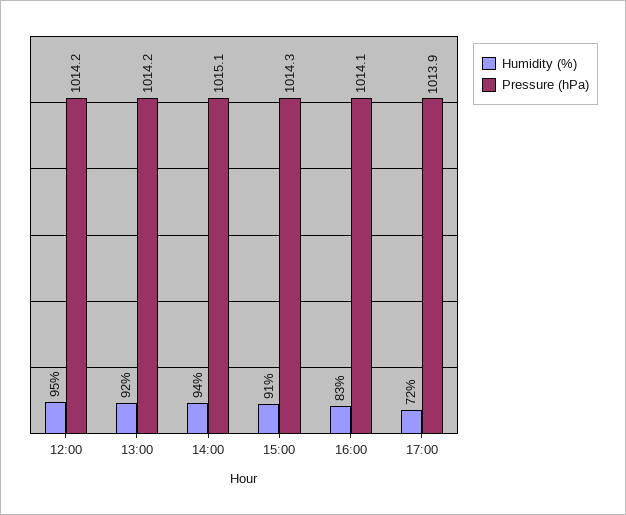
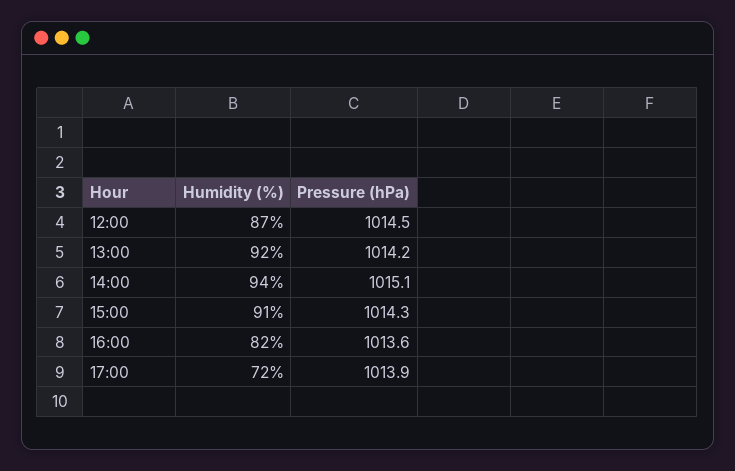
Humidity (%), 12:00: 95 -> 87
Pressure (hPa), 12:00: 1014.2 -> 1014.5
Humidity (%), 16:00: 83 -> 82
Pressure (hPa), 16:00: 1014.1 -> 1013.6

